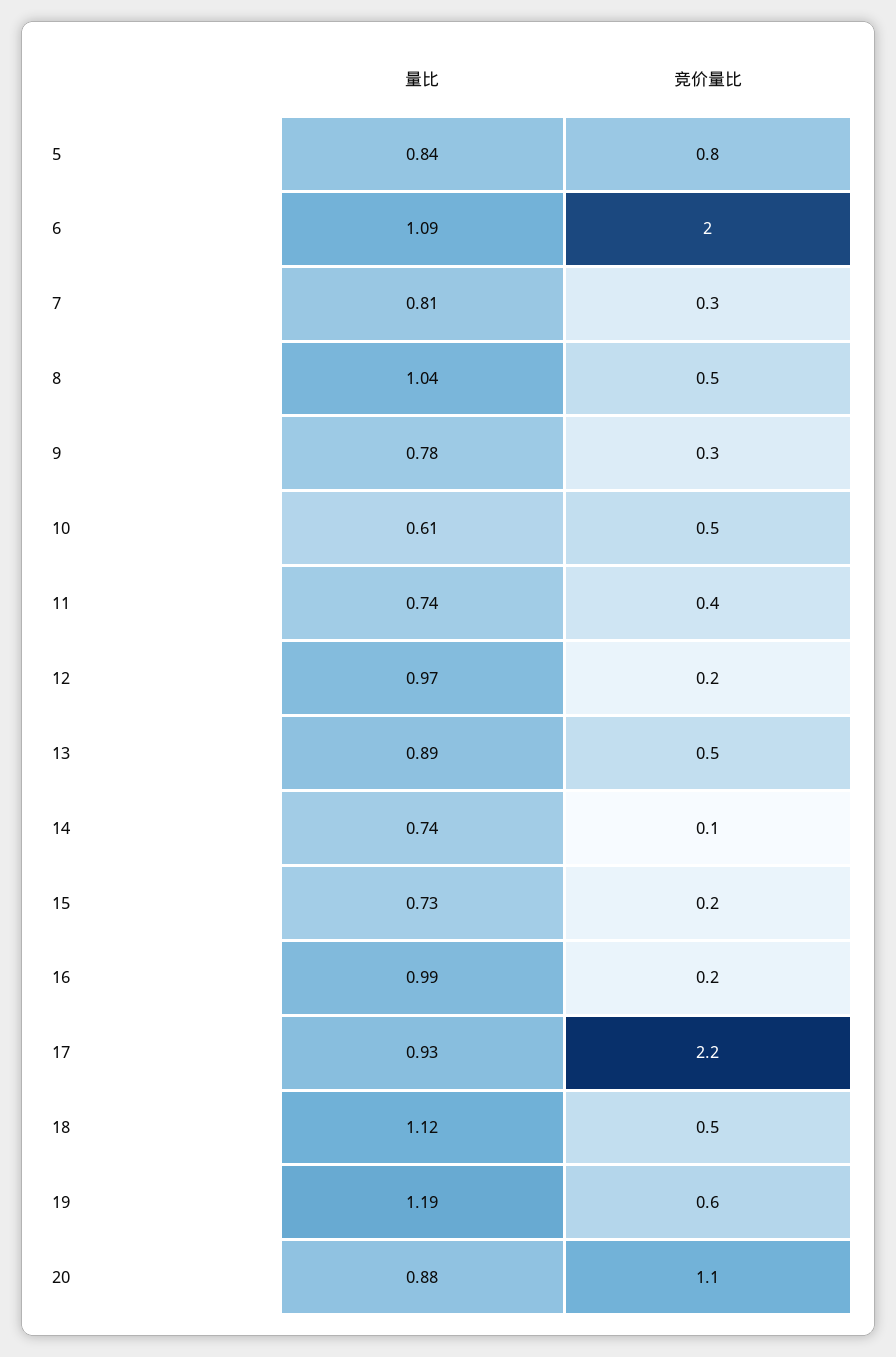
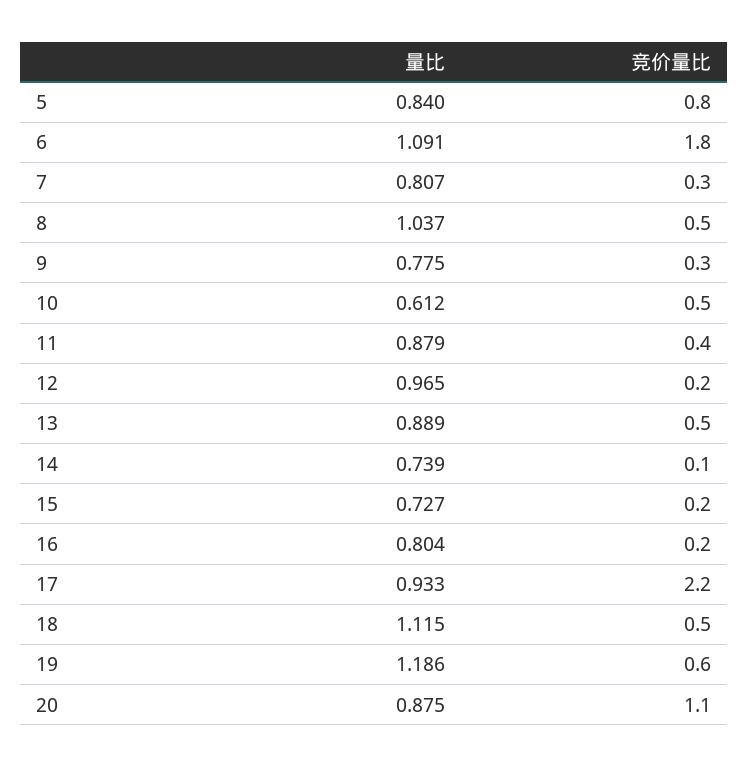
竞价量比, 6: 2 -> 1.8
量比, 11: 0.74 -> 0.879
量比, 16: 0.99 -> 0.804

